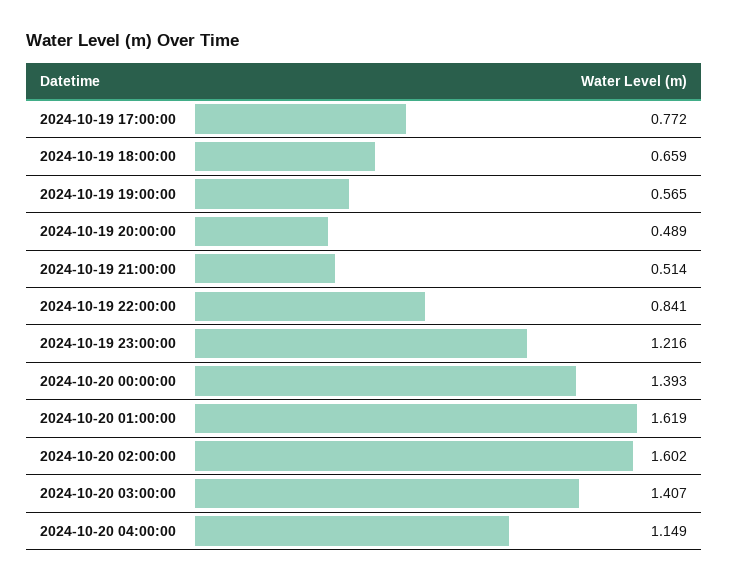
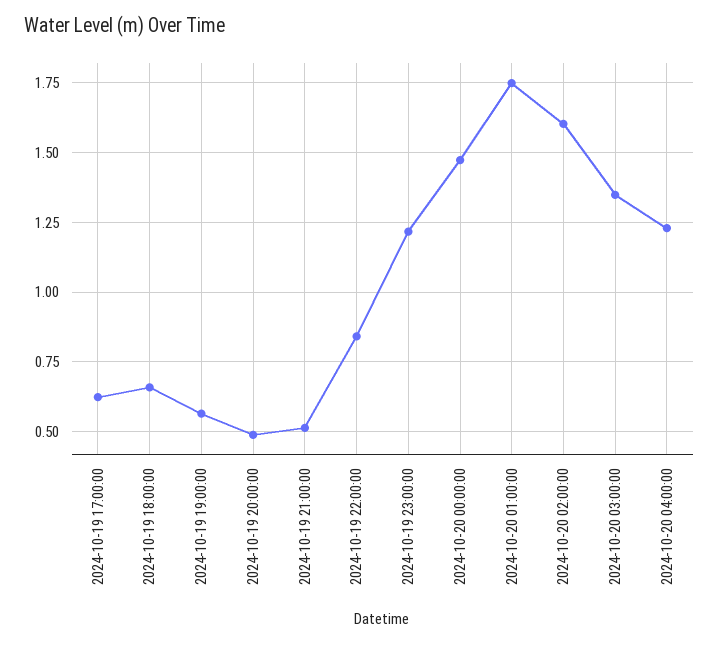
2024-10-19 17:00:00: 0.772 -> 0.625
2024-10-20 00:00:00: 1.393 -> 1.475
2024-10-20 01:00:00: 1.619 -> 1.75
2024-10-20 03:00:00: 1.407 -> 1.35
2024-10-20 04:00:00: 1.149 -> 1.225

